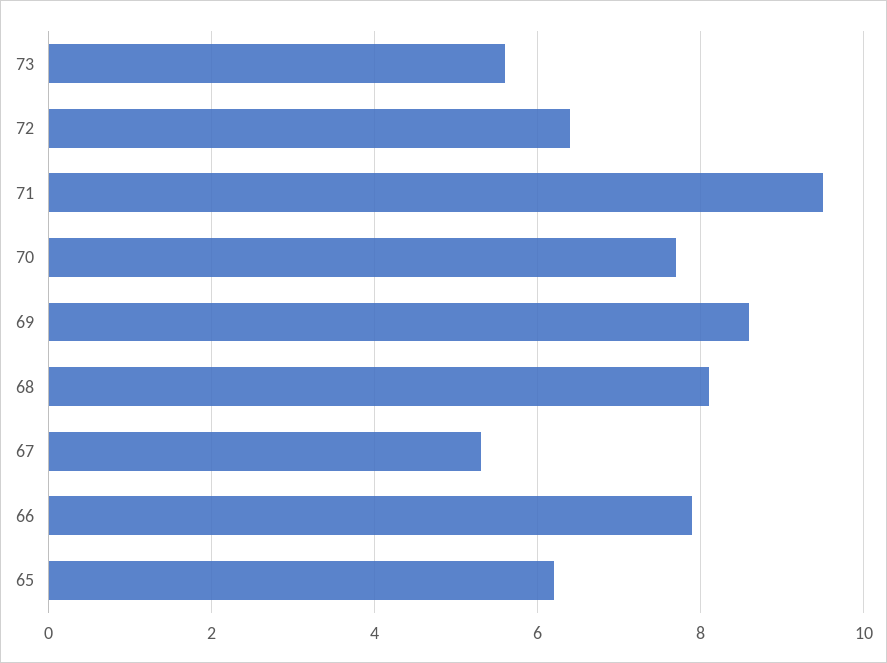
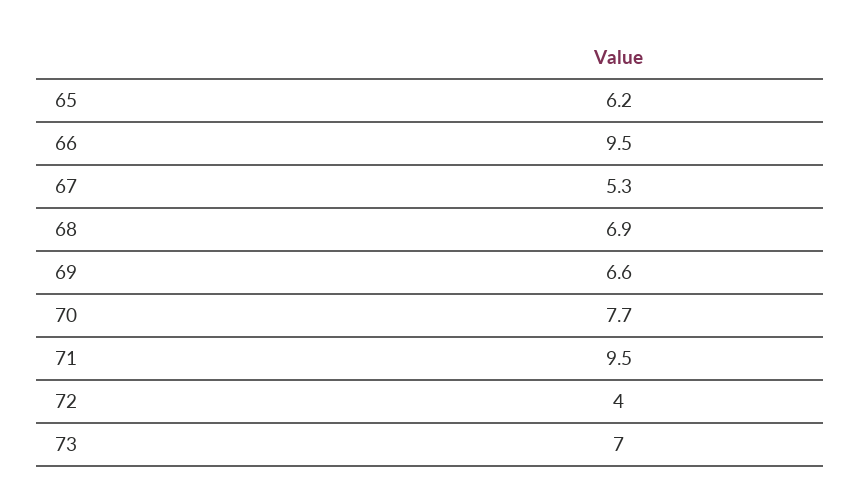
73: 5.5 -> 7
72: 6.5 -> 4
69: 8.5 -> 6.6
68: 8 -> 6.9
66: 8 -> 9.5

